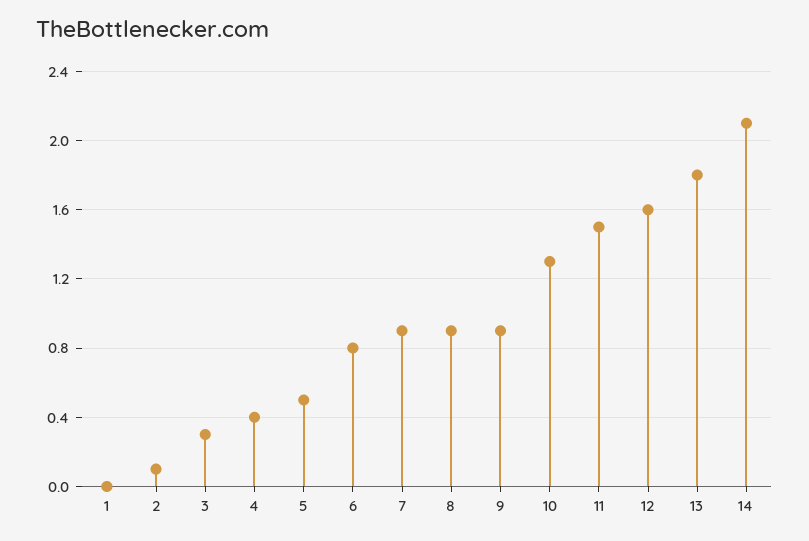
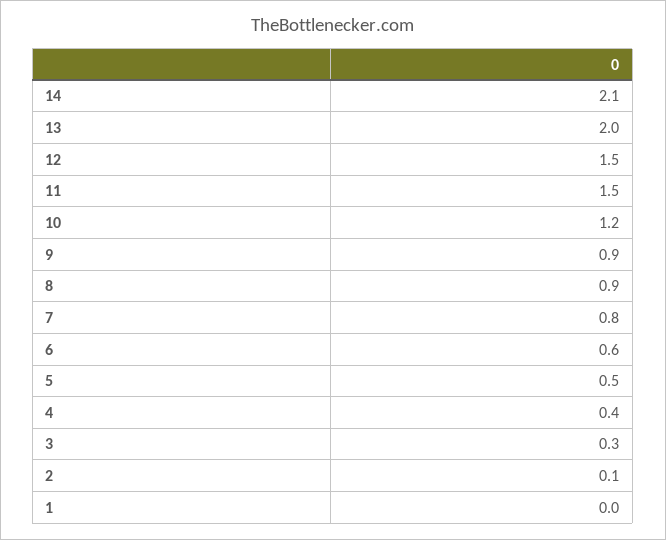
6: 0.8 -> 0.6
7: 0.9 -> 0.8
10: 1.3 -> 1.2
12: 1.6 -> 1.5
13: 1.8 -> 2

